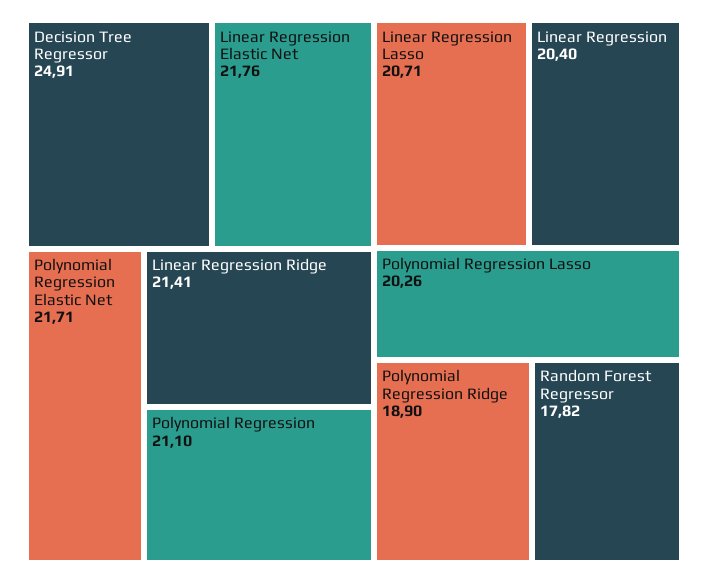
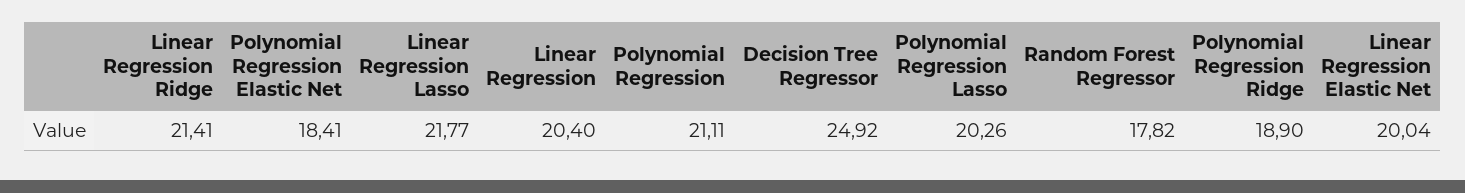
Decision Tree Regressor: 24.91 -> 24.92
Linear Regression Elastic Net: 21.76 -> 20.04
Polynomial Regression Elastic Net: 21.71 -> 18.41
Polynomial Regression: 21.1 -> 21.11
Linear Regression Lasso: 20.71 -> 21.77

